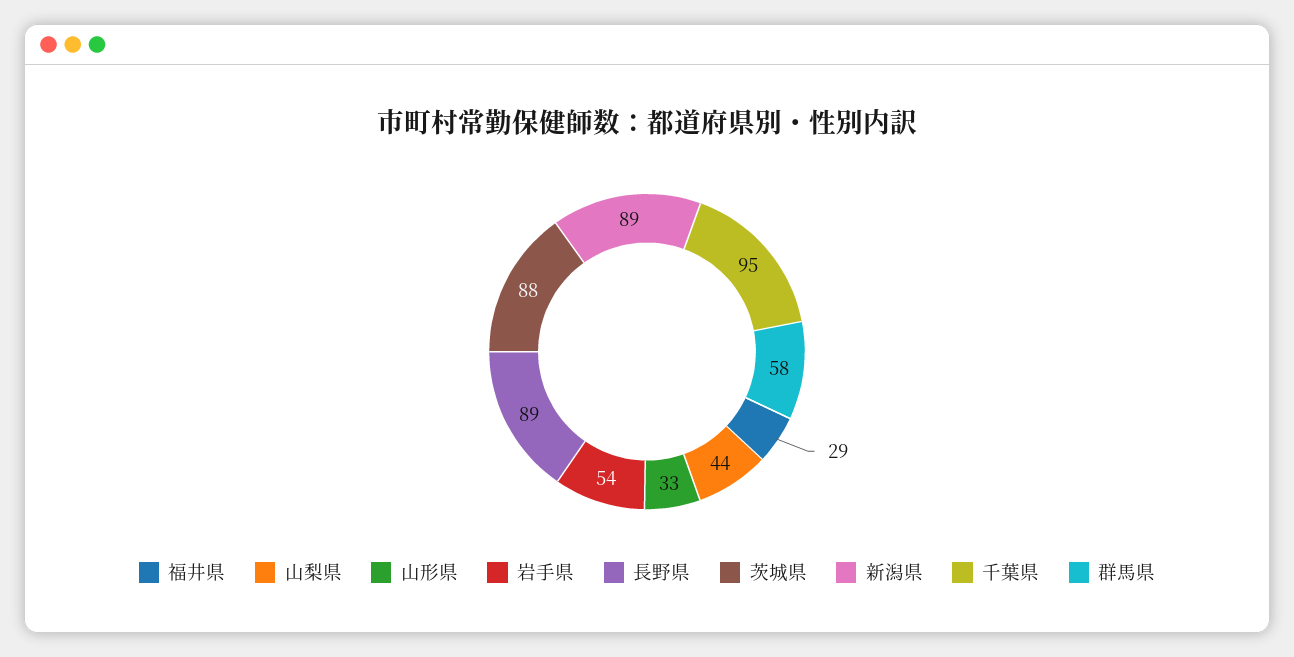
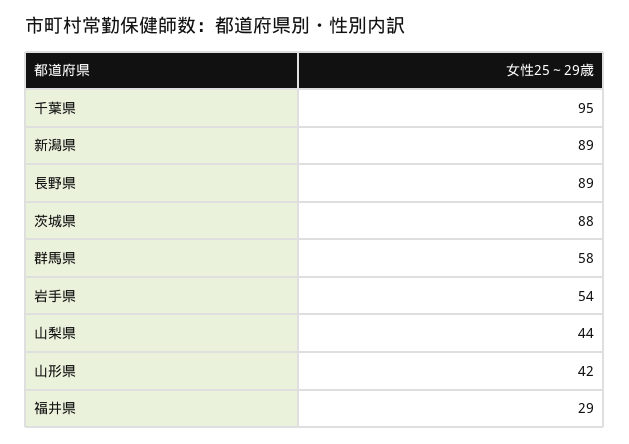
山形県: 33 -> 42

